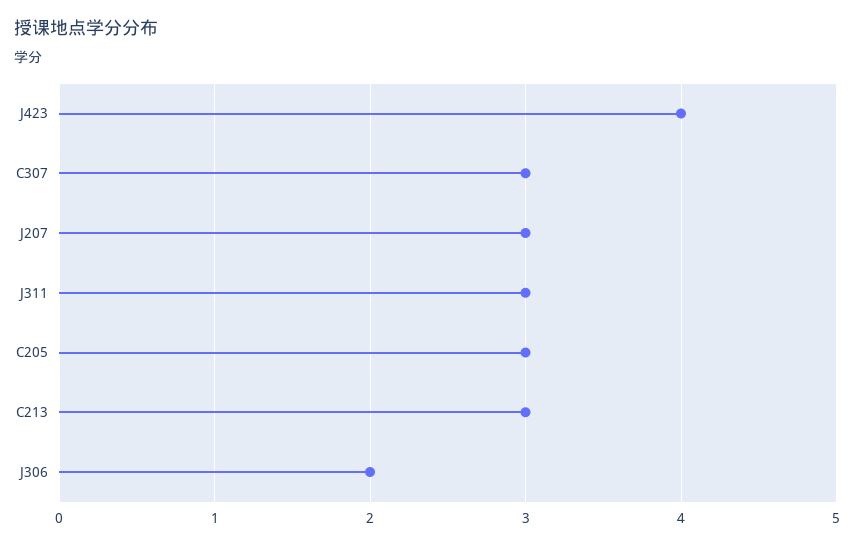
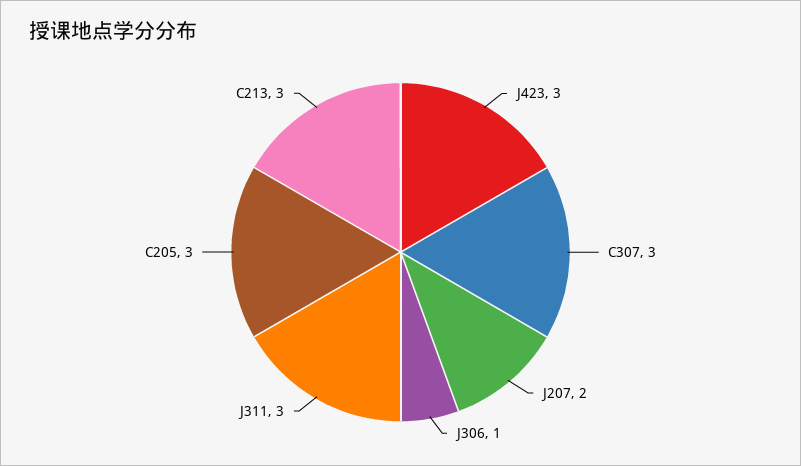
J423: 4 -> 3
J207: 3 -> 2
J306: 2 -> 1

